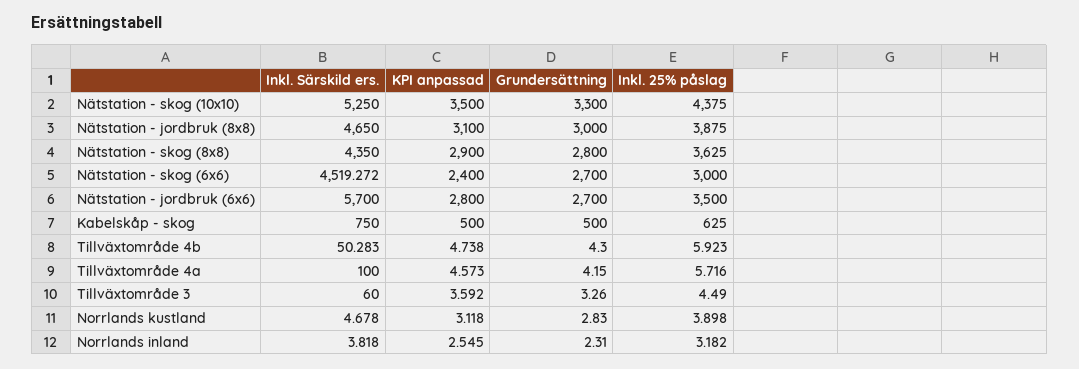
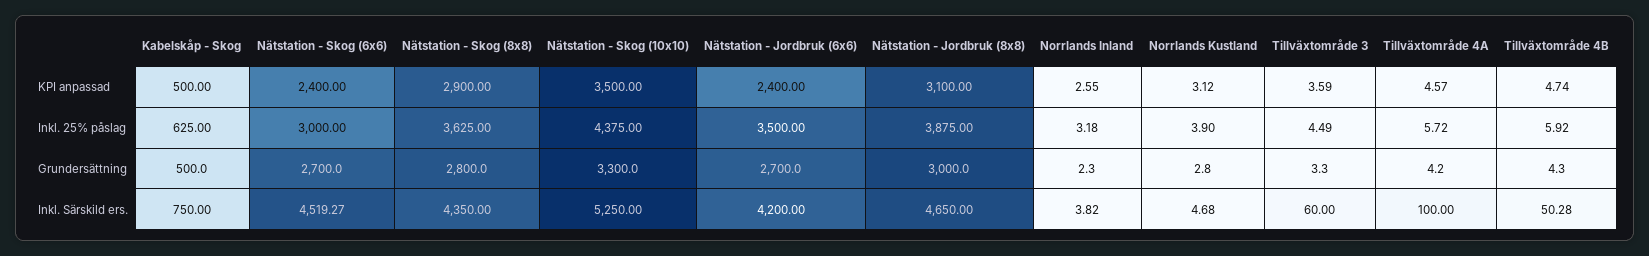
Inkl. Särskild ers., Nätstation - jordbruk (6x6): 5700 -> 4200
KPI anpassad, Nätstation - jordbruk (6x6): 2800 -> 2400

